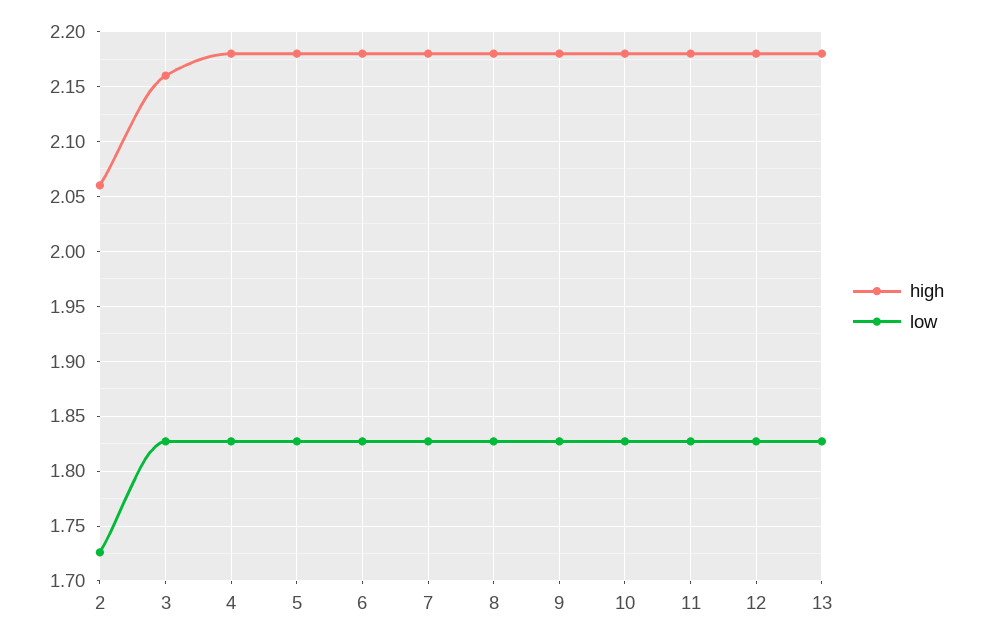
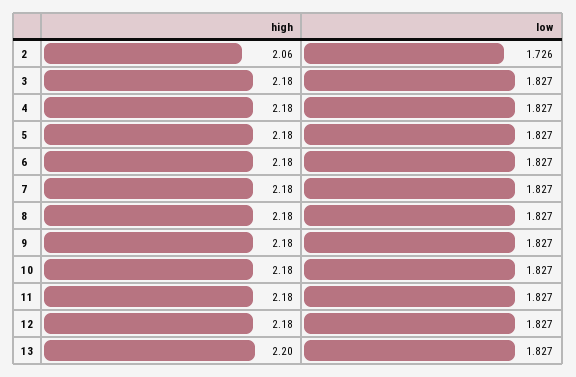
high, 3: 2.16 -> 2.18
high, 13: 2.18 -> 2.2

